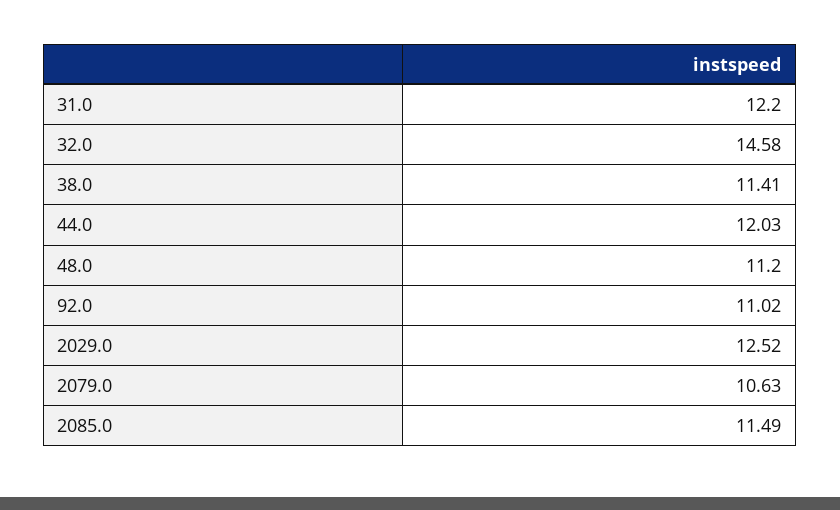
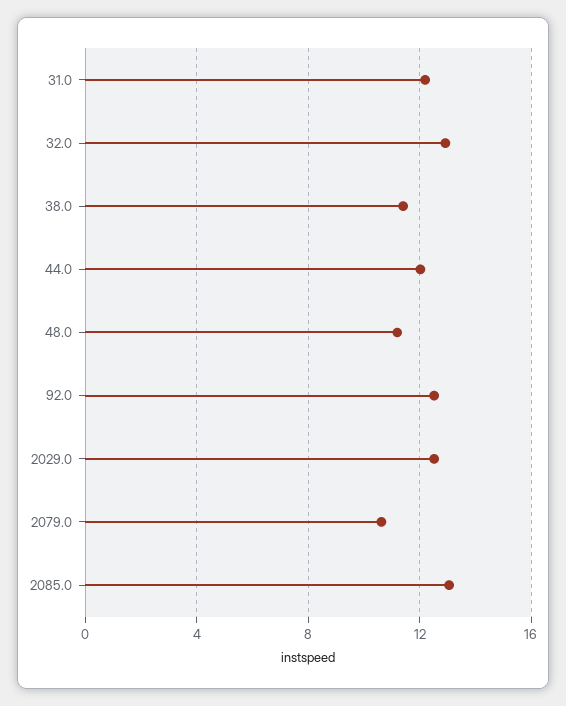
32.0: 14.58 -> 13
92.0: 11.02 -> 12.5
2085.0: 11.49 -> 13

